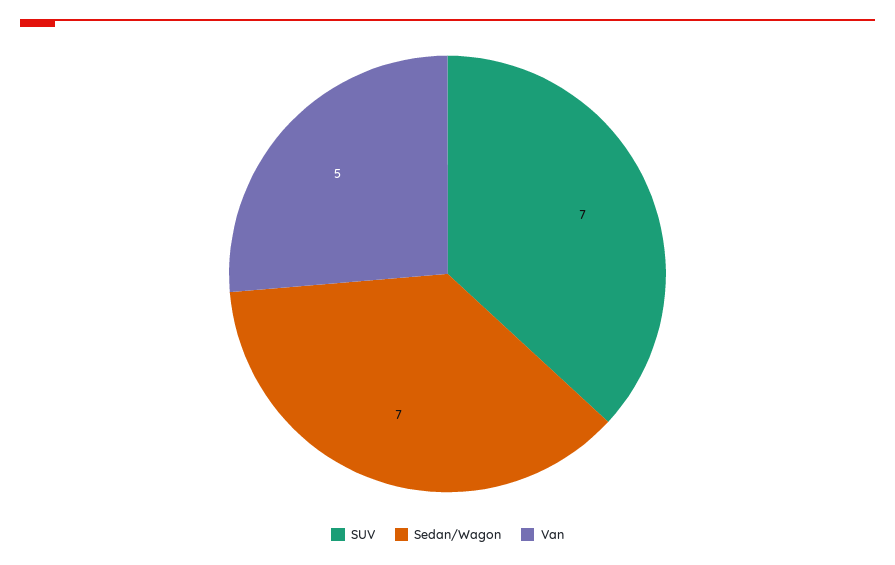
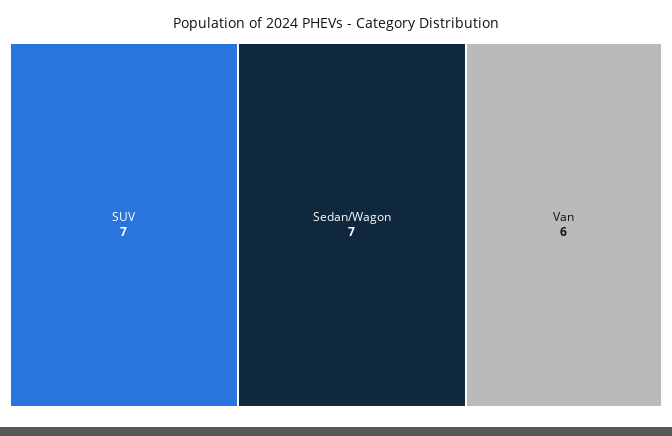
Van: 5 -> 6

